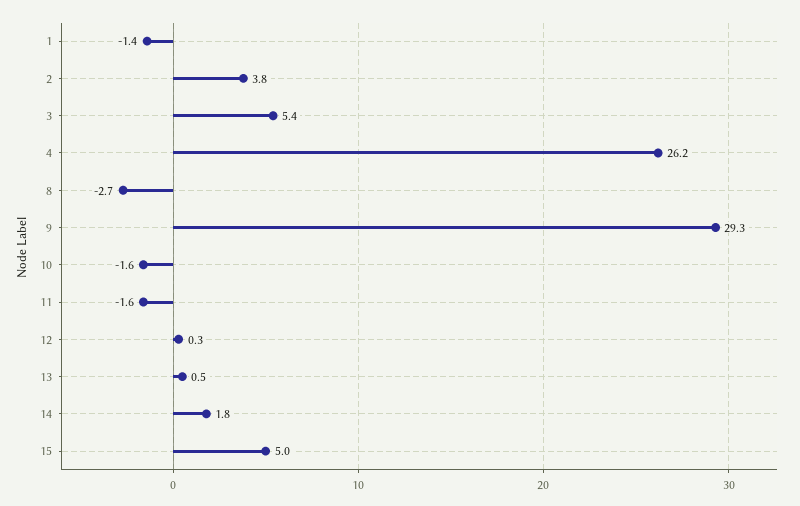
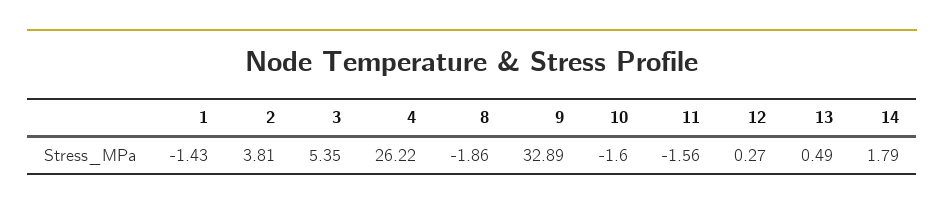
8: -2.7 -> -1.86
9: 29.3 -> 32.89
15: 5 -> none

